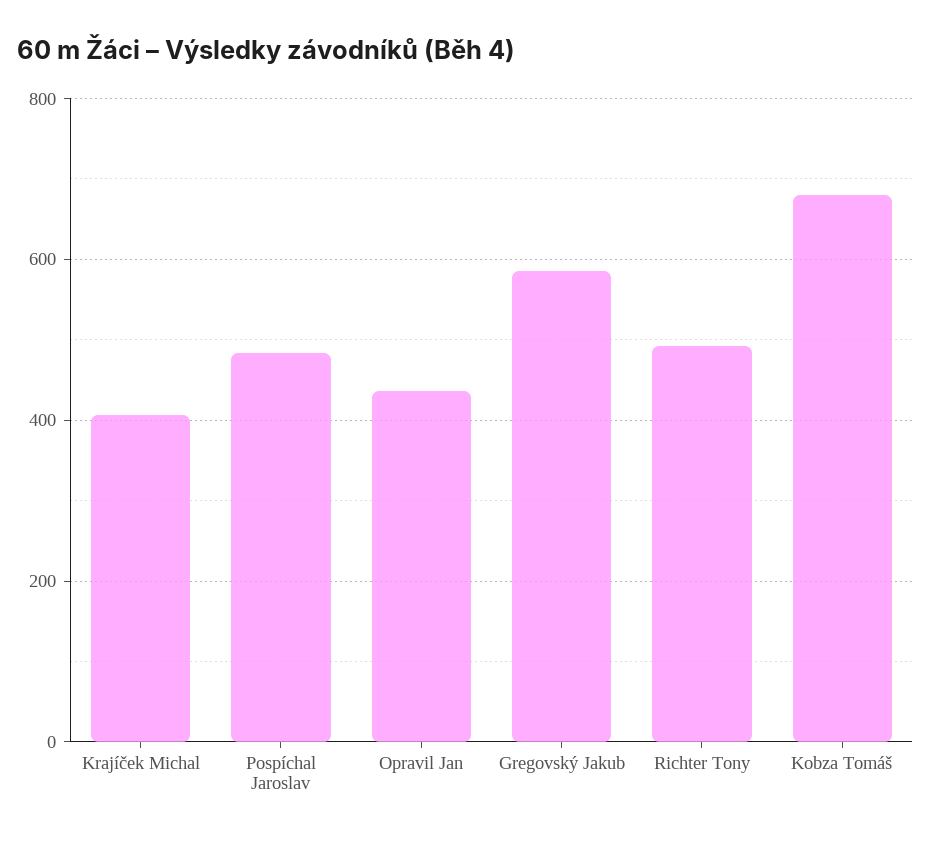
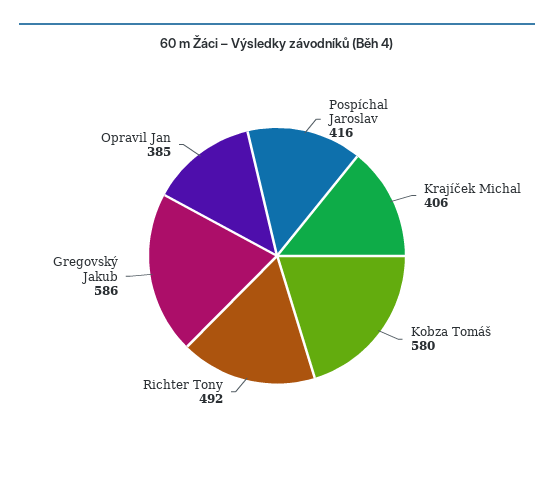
Pospíchal Jaroslav: 480 -> 416
Opravil Jan: 440 -> 385
Kobza Tomáš: 680 -> 580

